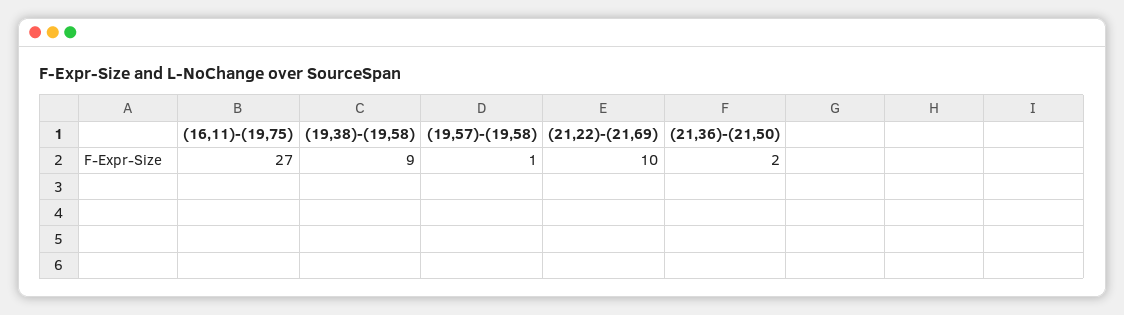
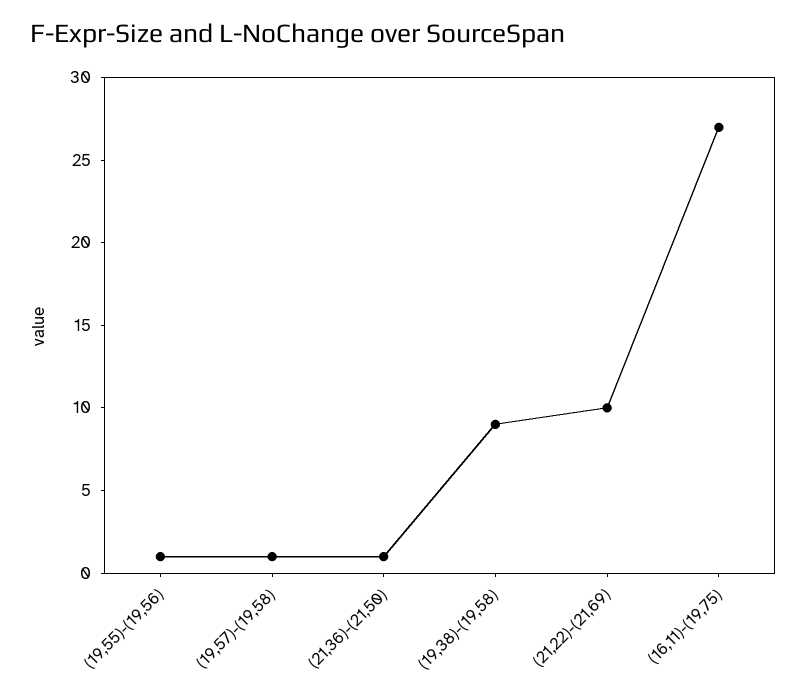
(21,36)-(21,50): 2 -> 1
(19,55)-(19,56): none -> 1

